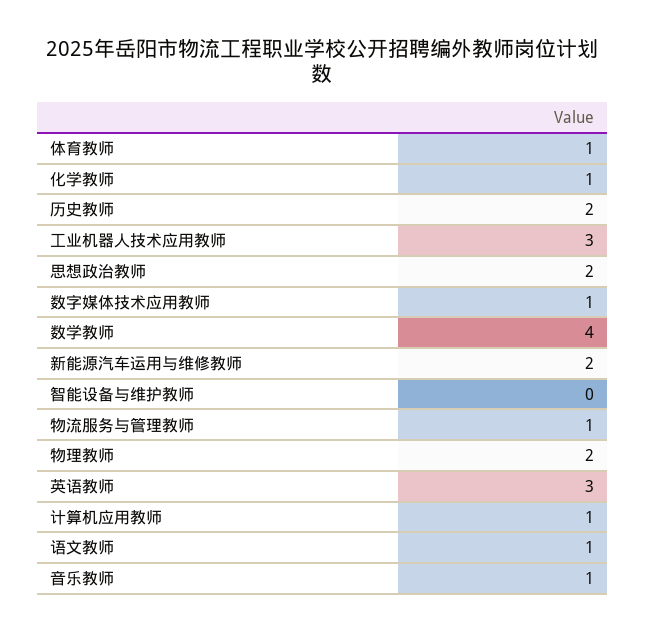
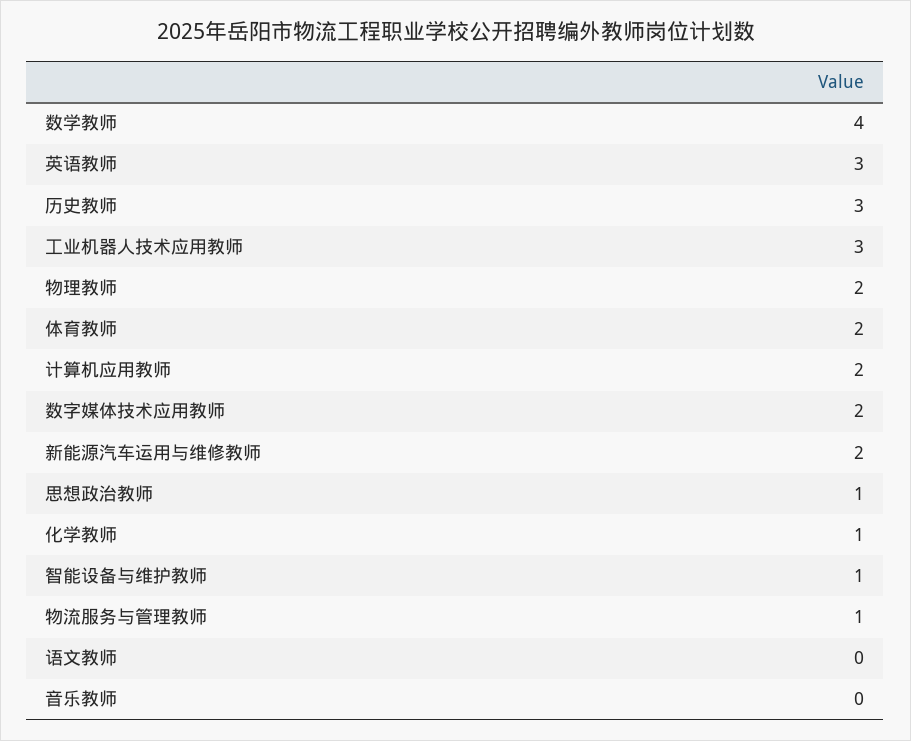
体育教师: 1 -> 2
历史教师: 2 -> 3
思想政治教师: 2 -> 1
数字媒体技术应用教师: 1 -> 2
智能设备与维护教师: 0 -> 1
计算机应用教师: 1 -> 2
语文教师: 1 -> 0
音乐教师: 1 -> 0

